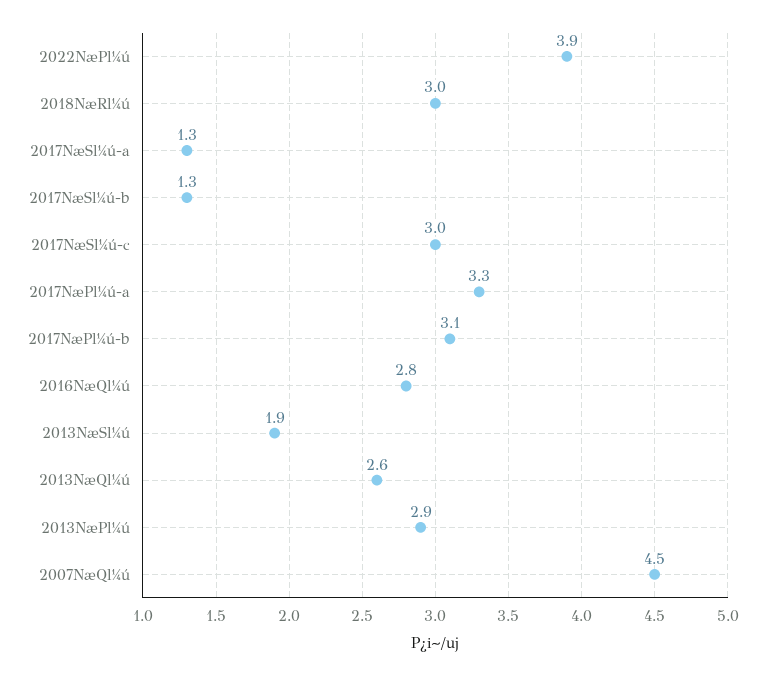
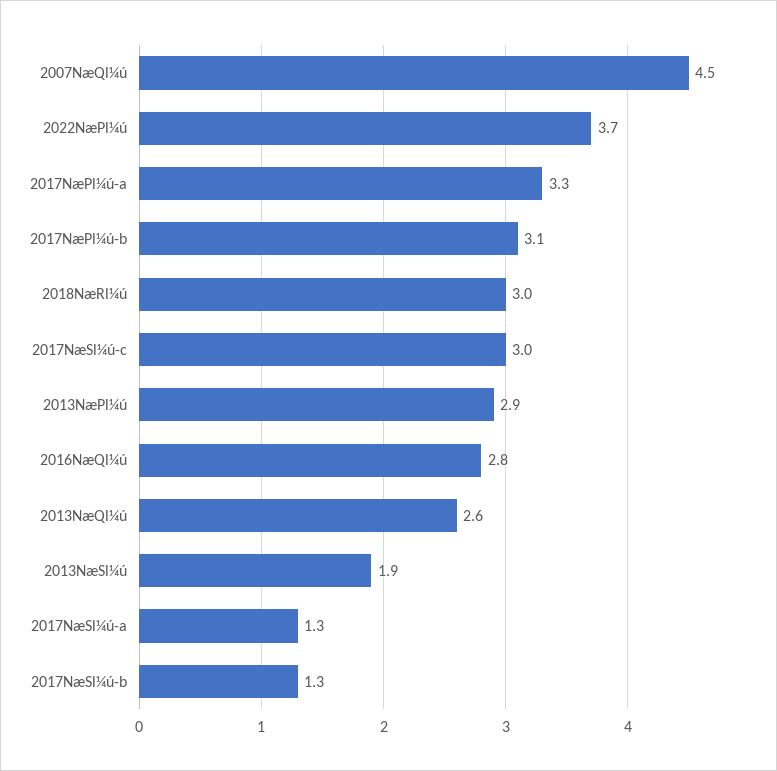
2022NæPl¼ú: 3.9 -> 3.7

